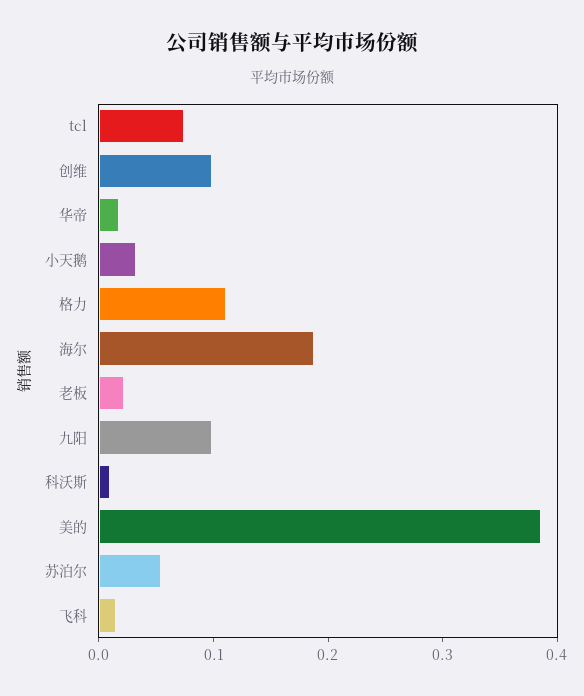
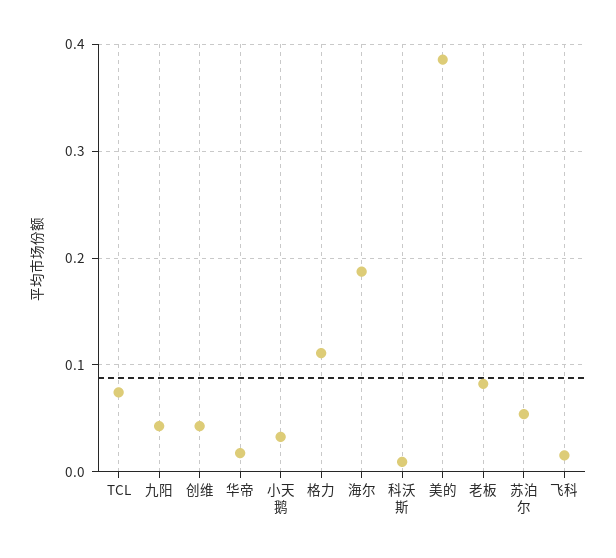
创维: 0.1 -> 0.04
老板: 0.02 -> 0.08
九阳: 0.1 -> 0.04

